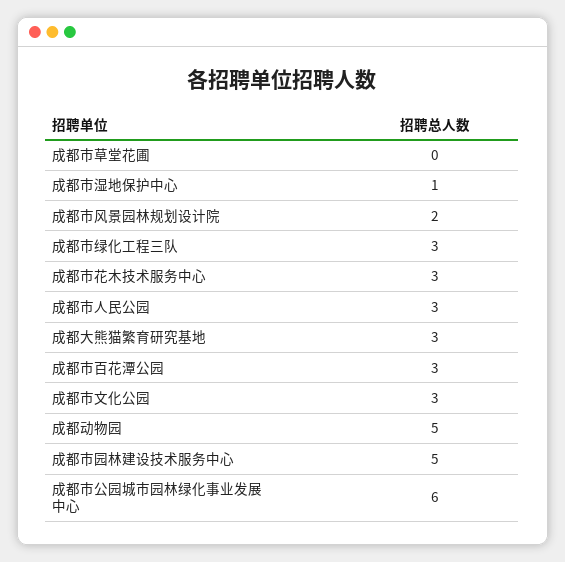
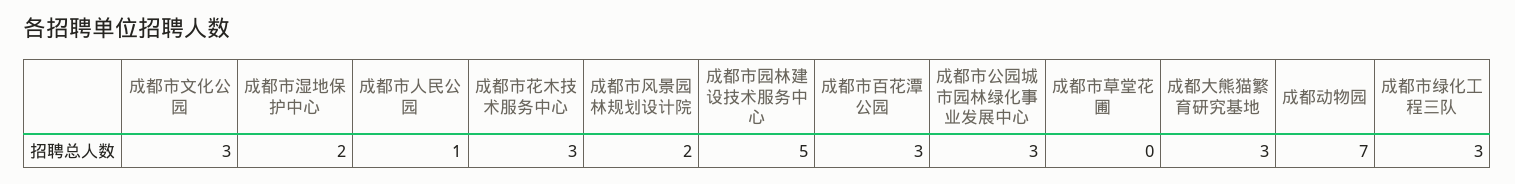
成都市湿地保护中心: 1 -> 2
成都市人民公园: 3 -> 1
成都动物园: 5 -> 7
成都市公园城市园林绿化事业发展中心: 6 -> 3

